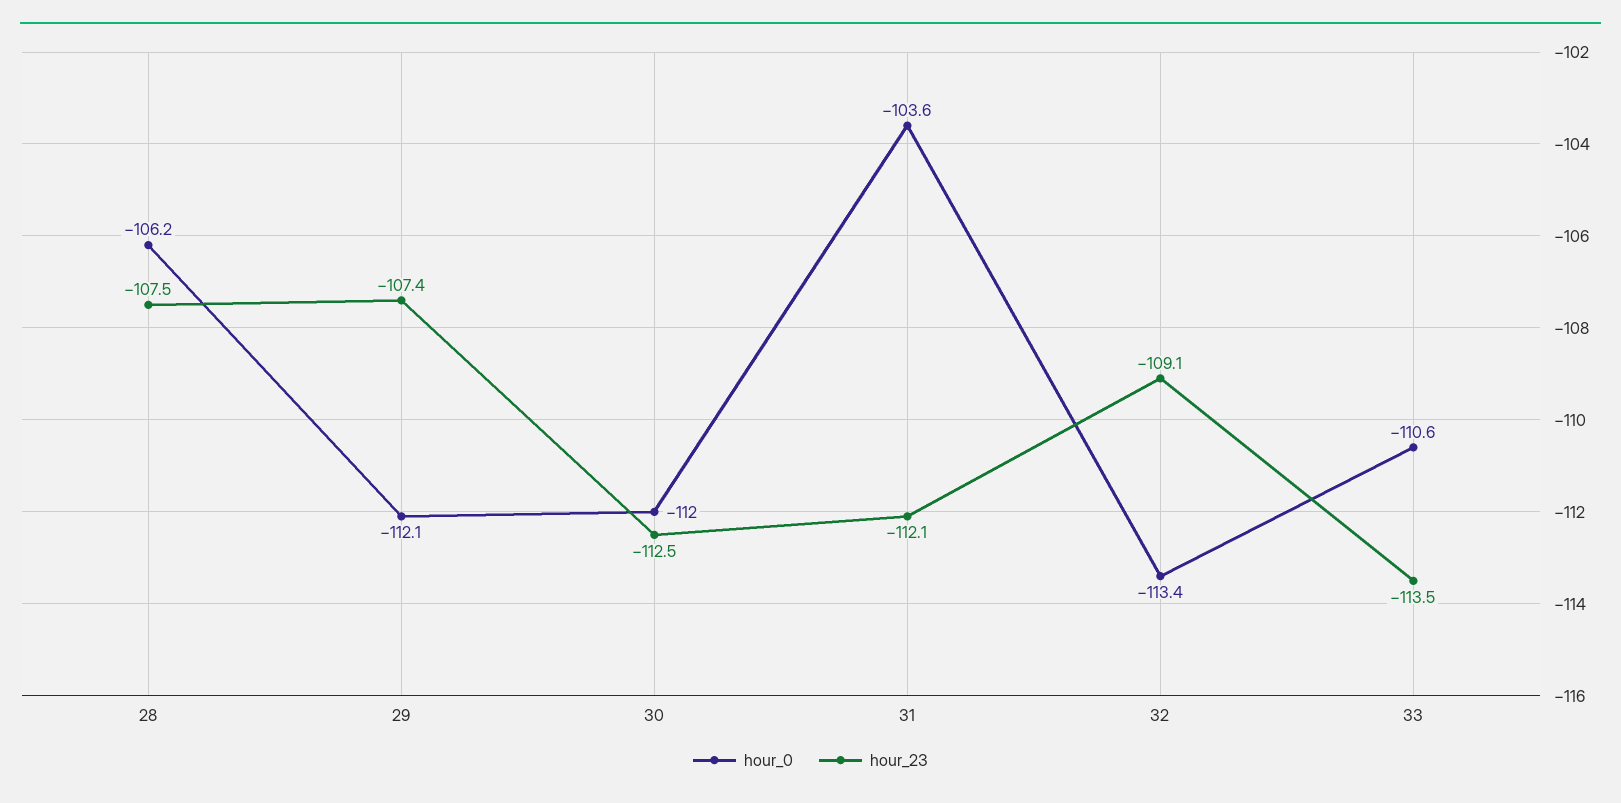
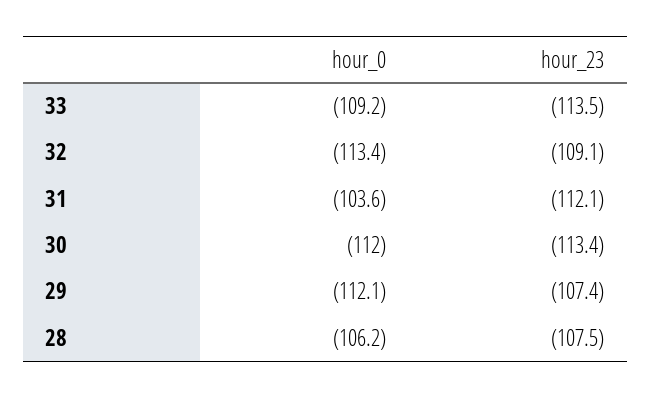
hour_23, 30: -112.5 -> -113.4
hour_0, 33: -110.6 -> -109.2

